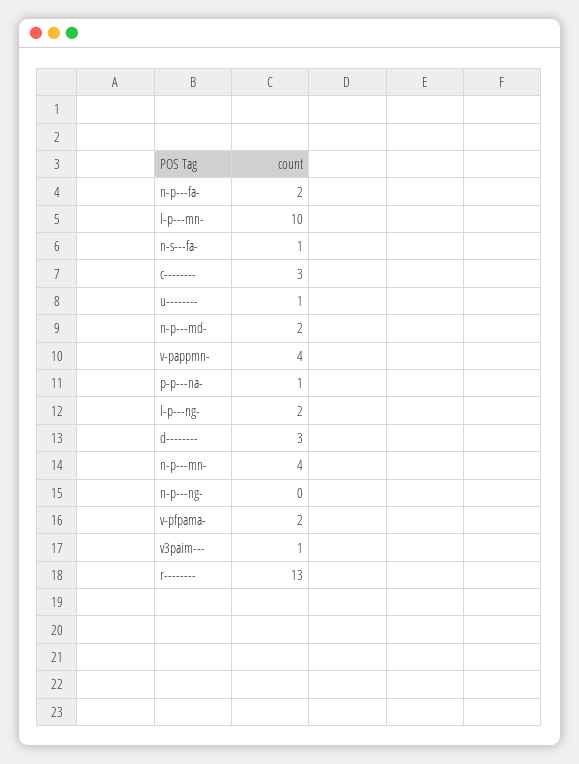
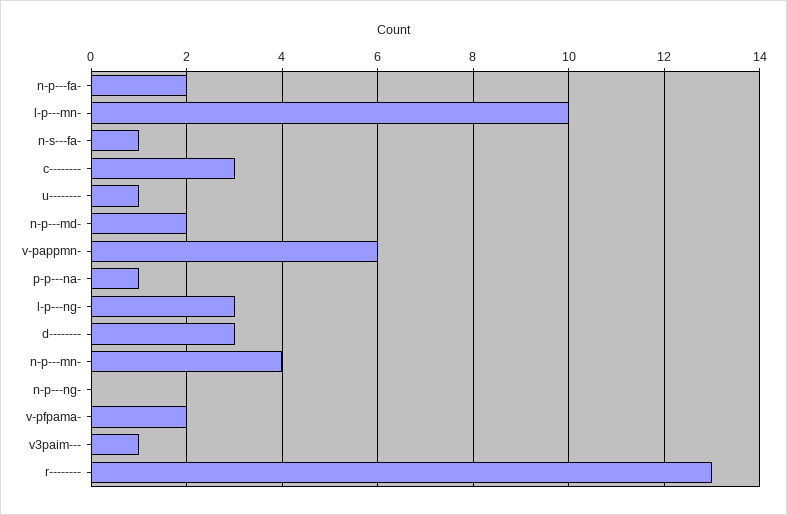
v-pappmn-: 4 -> 6
l-p---ng-: 2 -> 3

